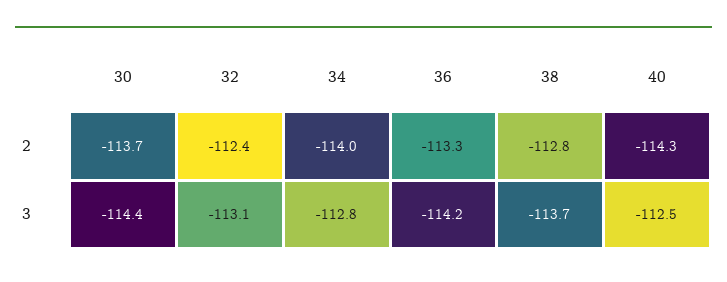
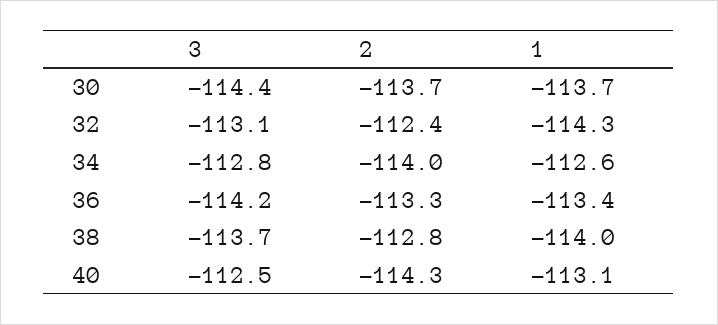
30, 1: none -> -113.7
32, 1: none -> -114.3
34, 1: none -> -112.6
36, 1: none -> -113.4
38, 1: none -> -114
40, 1: none -> -113.1

